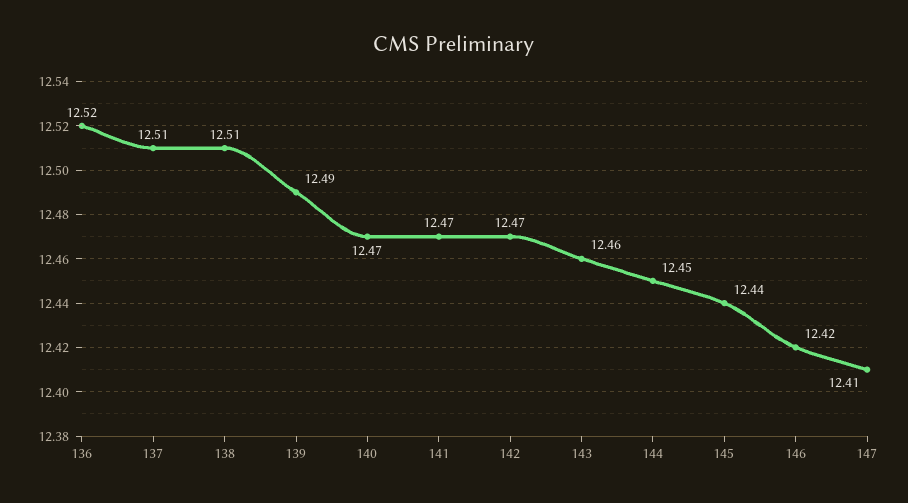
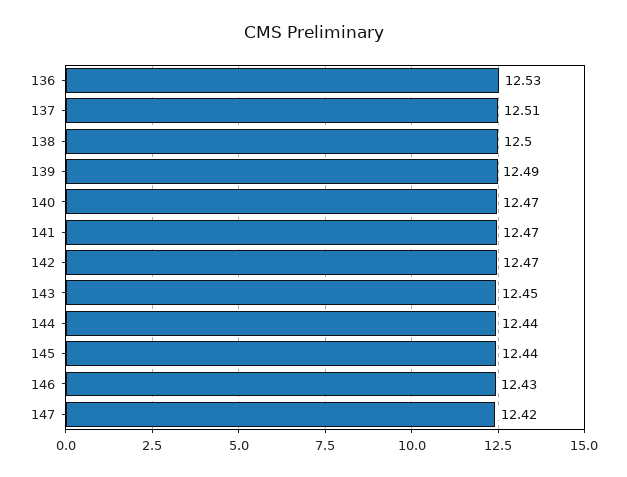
136: 12.52 -> 12.53
138: 12.51 -> 12.5
143: 12.46 -> 12.45
144: 12.45 -> 12.44
146: 12.42 -> 12.43
147: 12.41 -> 12.42

